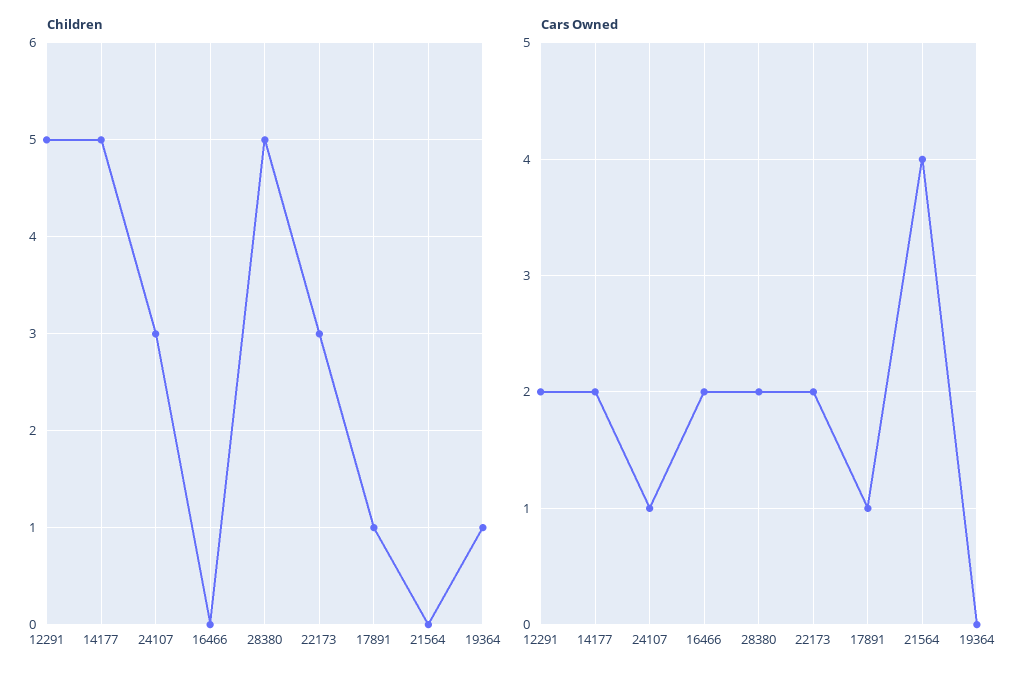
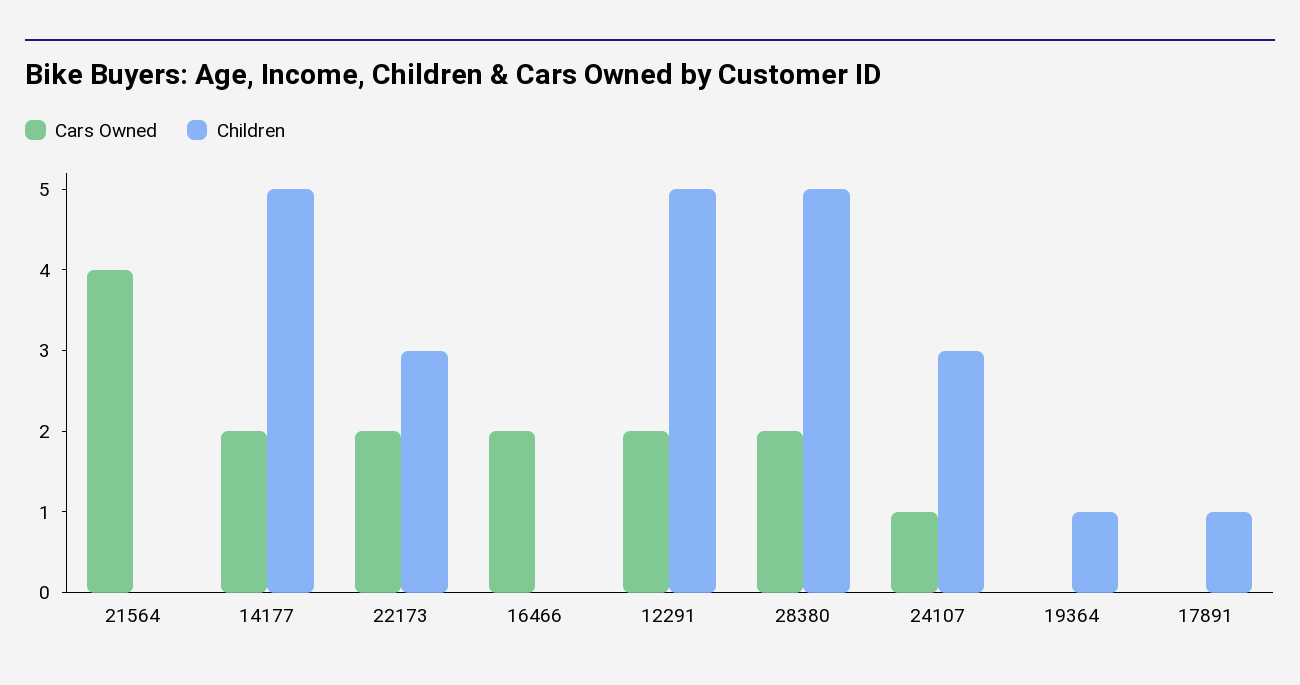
Cars Owned, 17891: 1 -> 0

